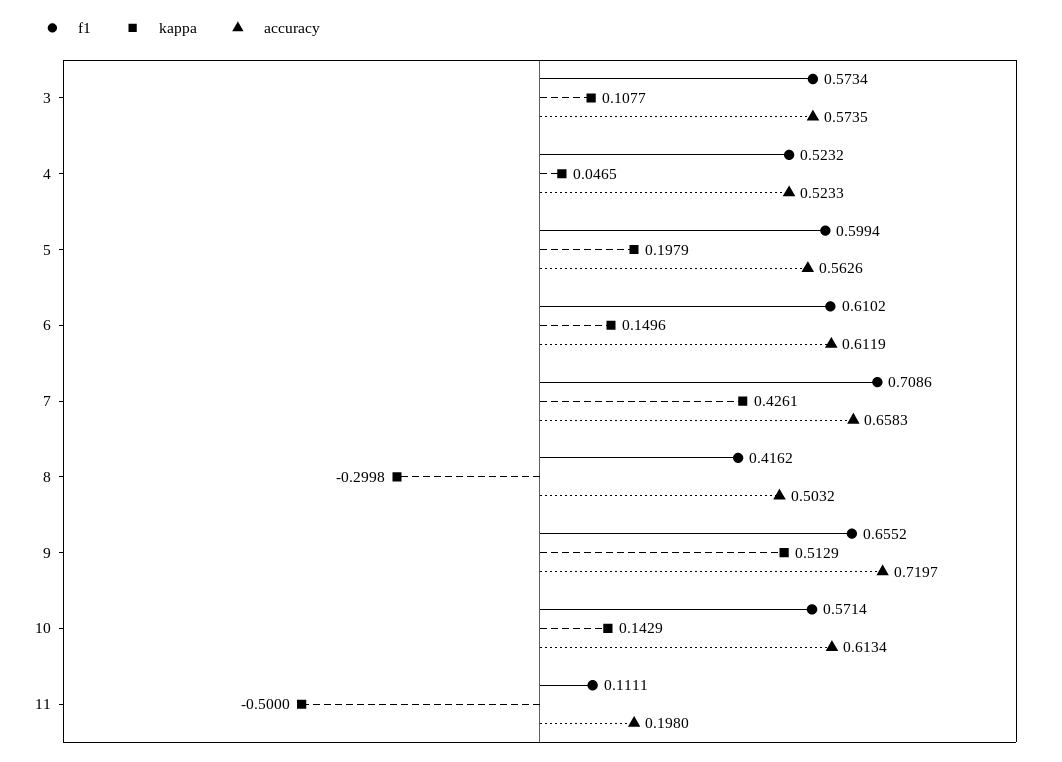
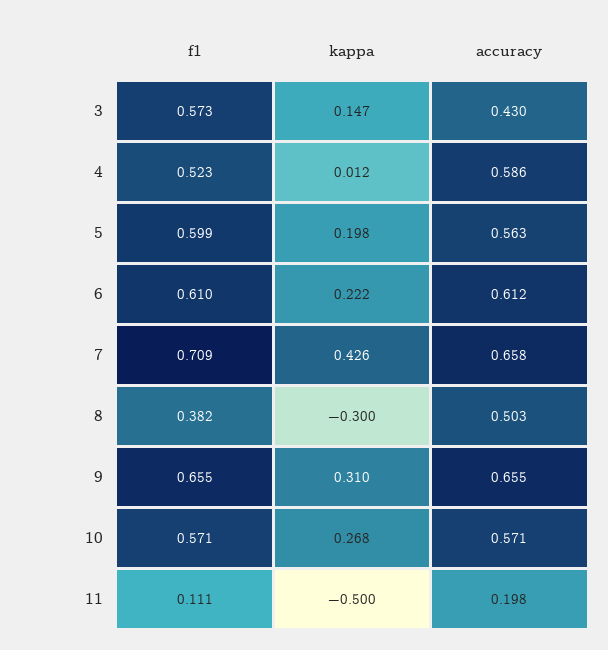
kappa, 3: 0.1077 -> 0.147
accuracy, 3: 0.5735 -> 0.43
kappa, 4: 0.0465 -> 0.012
accuracy, 4: 0.5233 -> 0.586
kappa, 6: 0.1496 -> 0.222
f1, 8: 0.4162 -> 0.382
kappa, 9: 0.5129 -> 0.31
accuracy, 9: 0.7197 -> 0.655
kappa, 10: 0.1429 -> 0.268
accuracy, 10: 0.6134 -> 0.571

